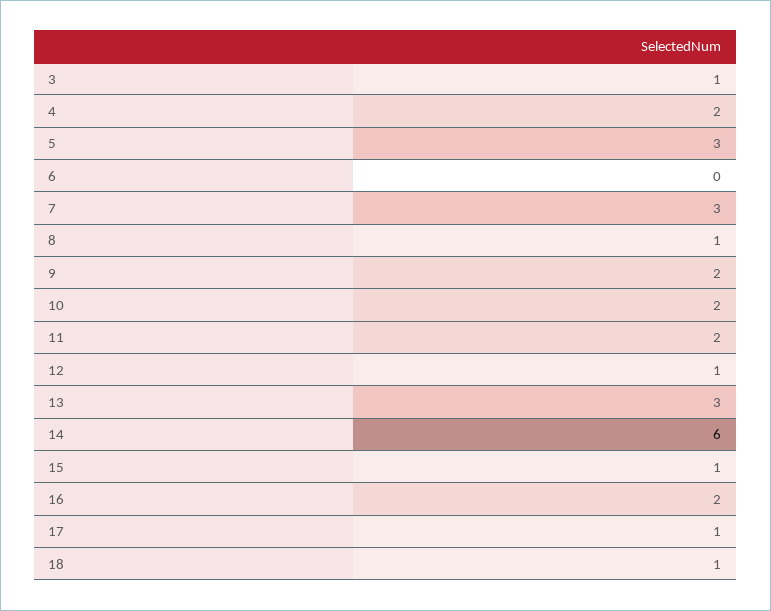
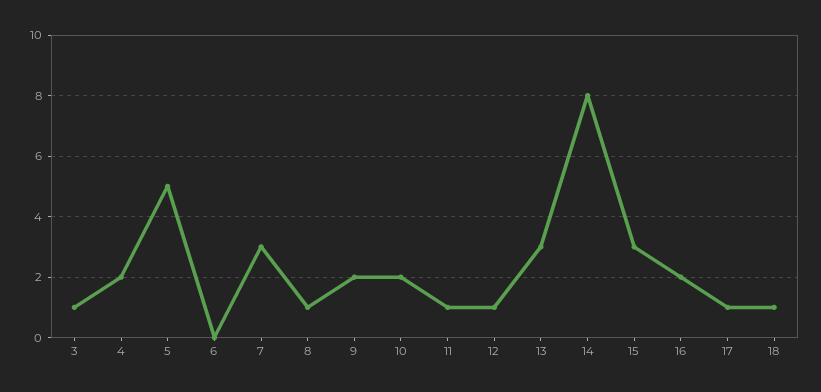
5: 3 -> 5
11: 2 -> 1
14: 6 -> 8
15: 1 -> 3

